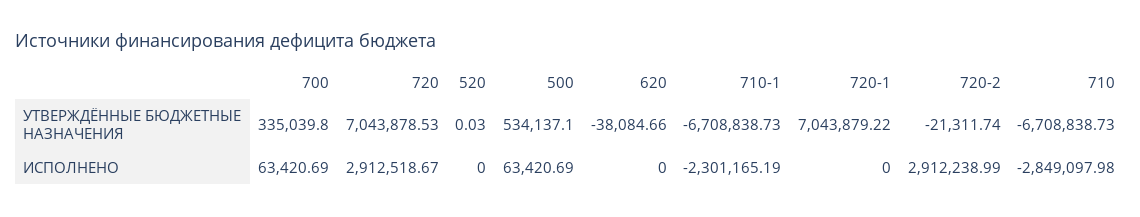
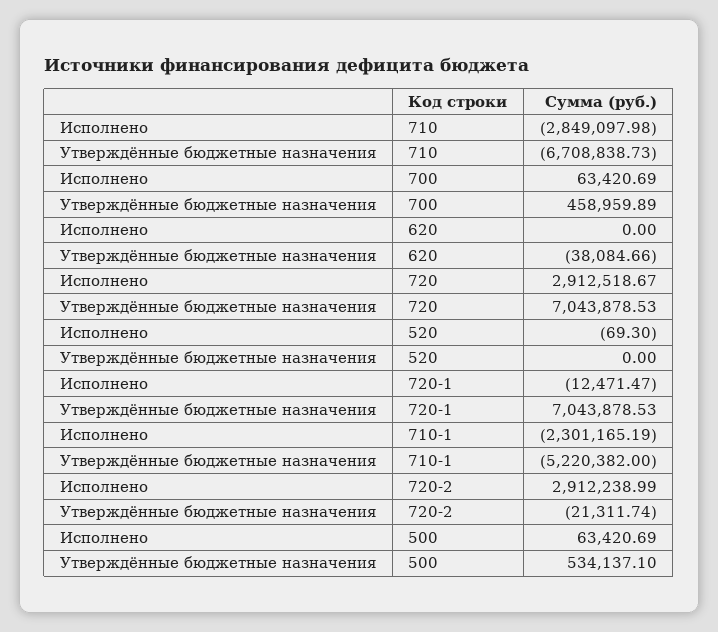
700, УТВЕРЖДЁННЫЕ БЮДЖЕТНЫЕ НАЗНАЧЕНИЯ: 335039.8 -> 458959.89
520, УТВЕРЖДЁННЫЕ БЮДЖЕТНЫЕ НАЗНАЧЕНИЯ: 0.03 -> 0
710-1, УТВЕРЖДЁННЫЕ БЮДЖЕТНЫЕ НАЗНАЧЕНИЯ: -6708838.73 -> -5220382
720-1, УТВЕРЖДЁННЫЕ БЮДЖЕТНЫЕ НАЗНАЧЕНИЯ: 7043879.22 -> 7043878.53
520, ИСПОЛНЕНО: 0 -> -69.3
720-1, ИСПОЛНЕНО: 0 -> -12471.47

